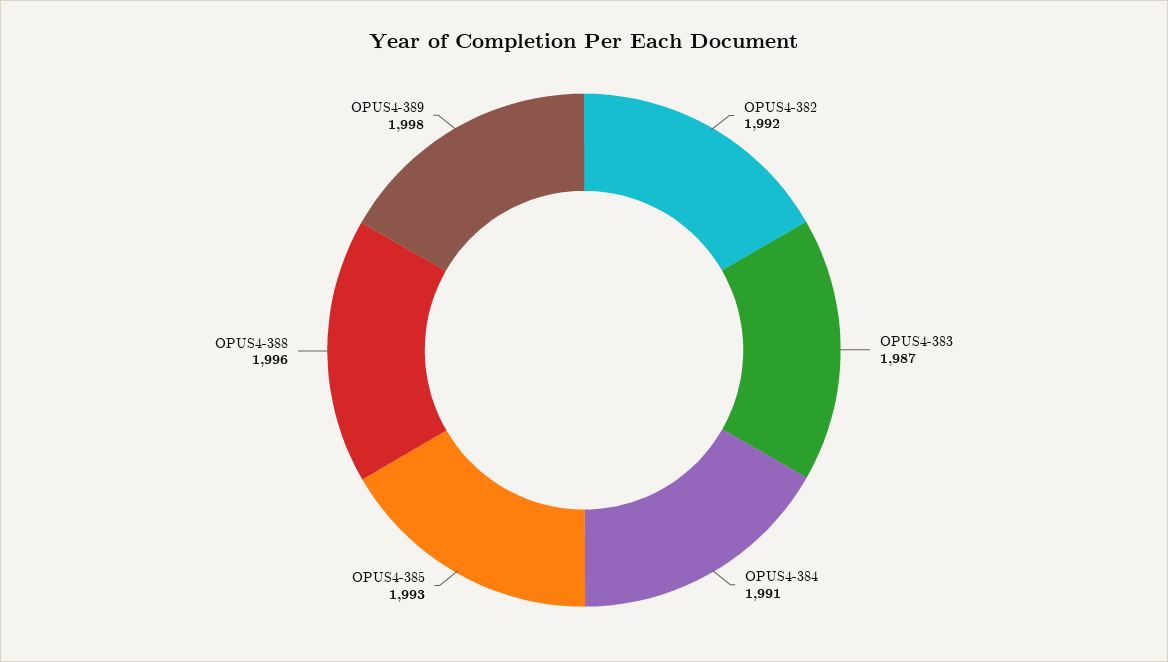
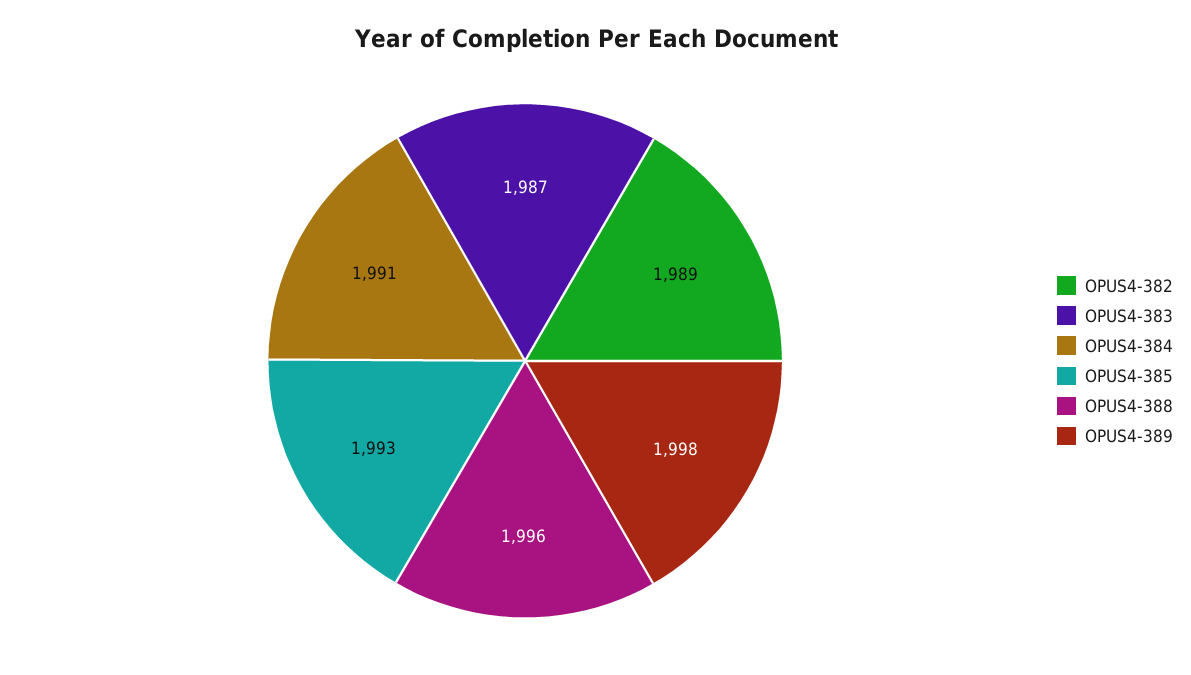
OPUS4-382: 1992 -> 1989

